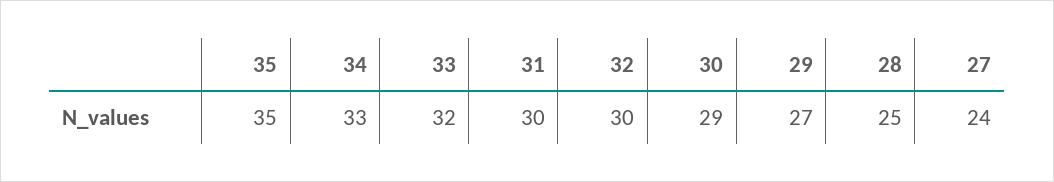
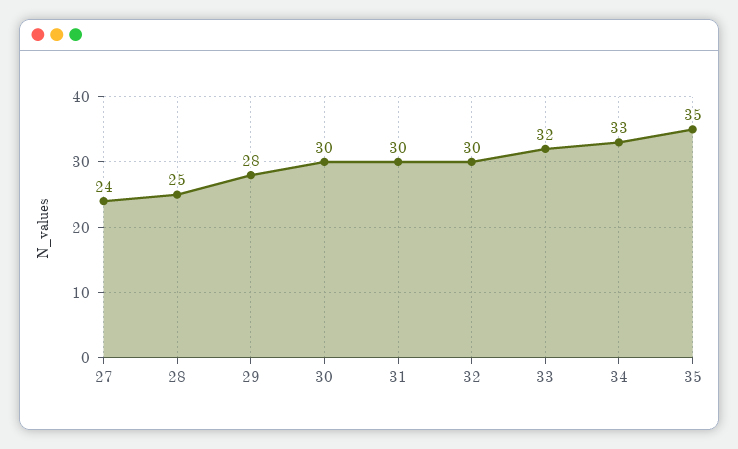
30: 29 -> 30
29: 27 -> 28

